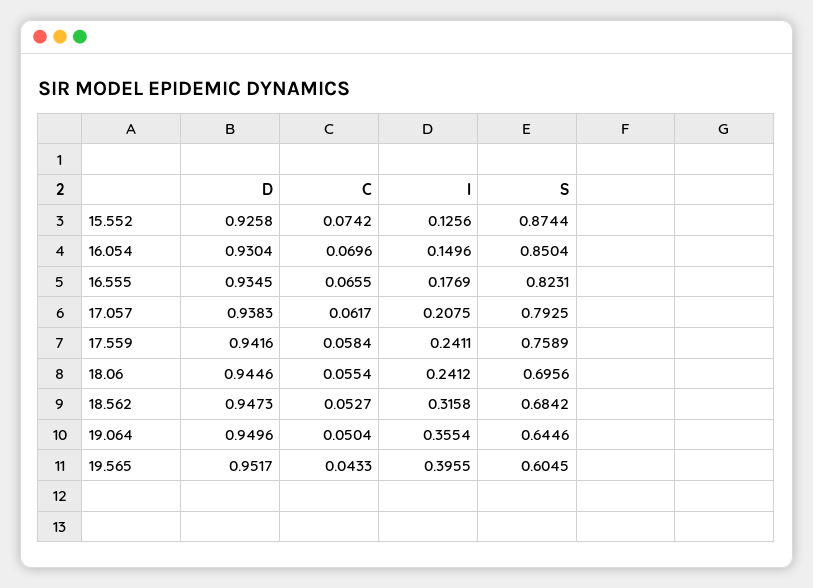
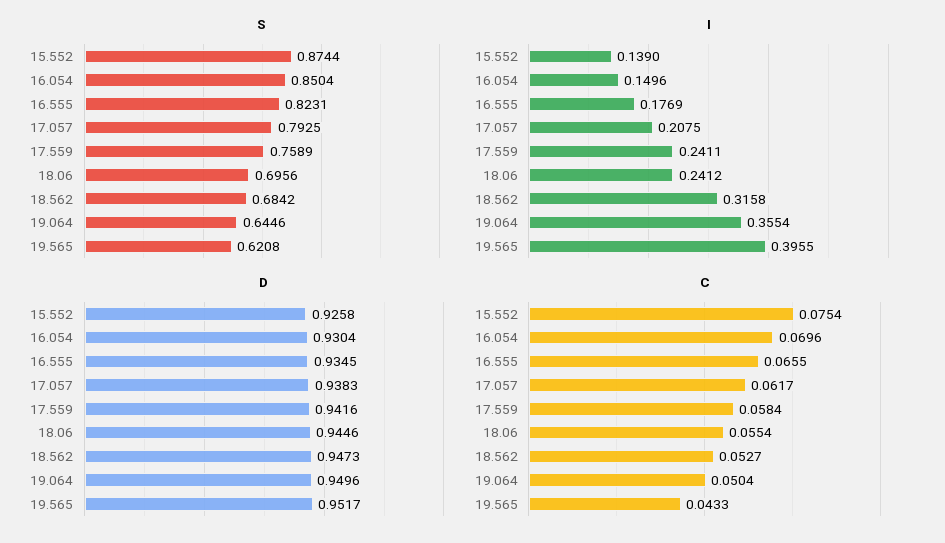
C, 15.552: 0.0742 -> 0.0754
I, 15.552: 0.1256 -> 0.139
S, 19.565: 0.6045 -> 0.6208

